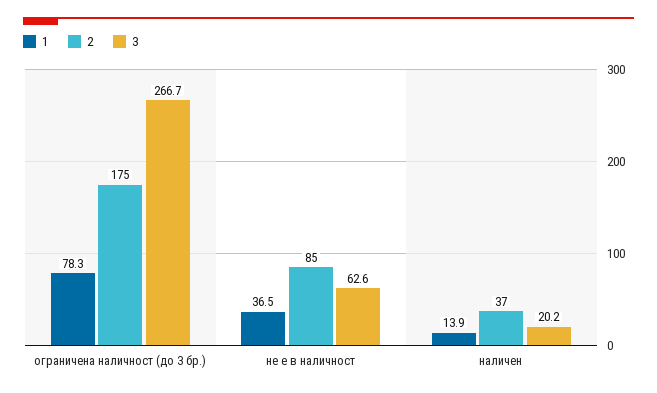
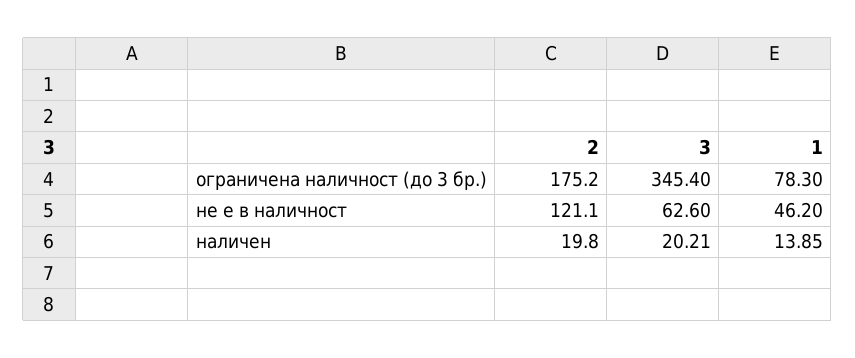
3, ограничена наличност (до 3 бр.): 266.7 -> 345.4
1, не е в наличност: 36.5 -> 46.2
2, не е в наличност: 85 -> 121.1
2, наличен: 37 -> 19.8

